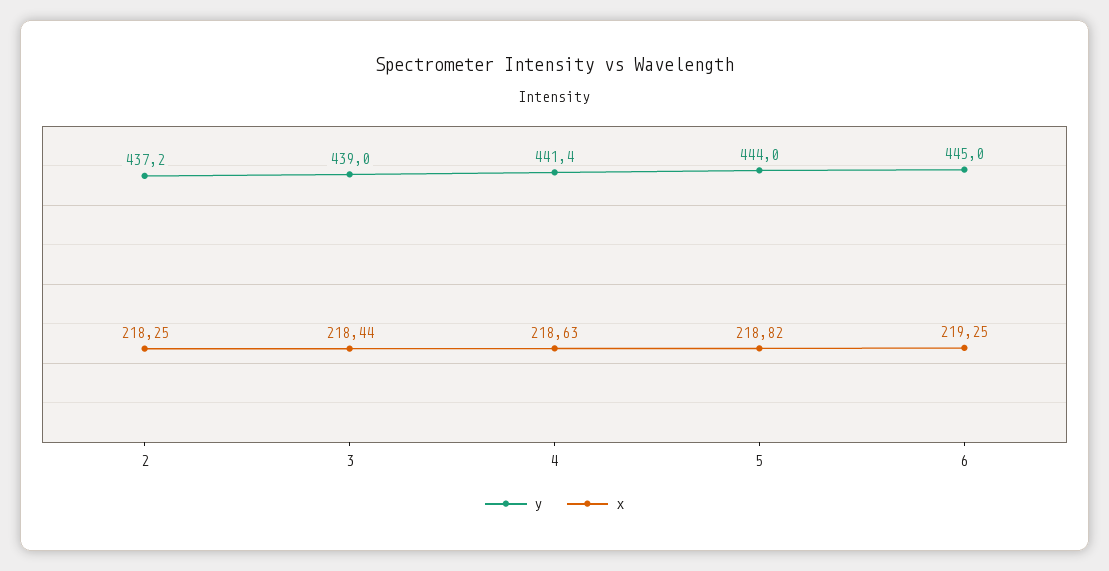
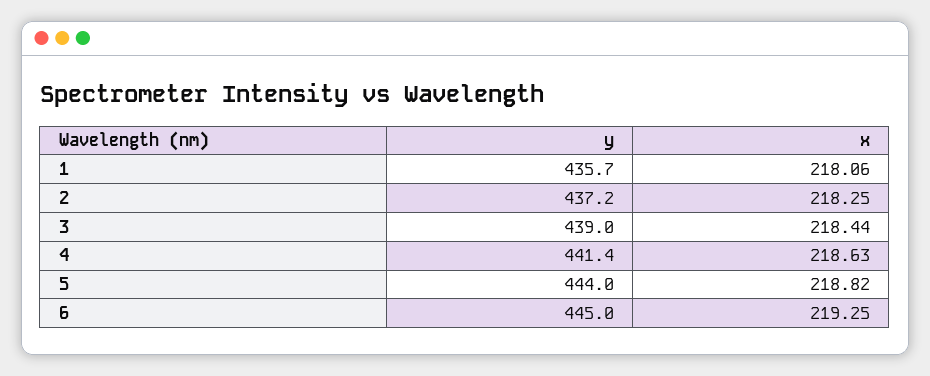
y, 1: none -> 435.7
x, 1: none -> 218.06

